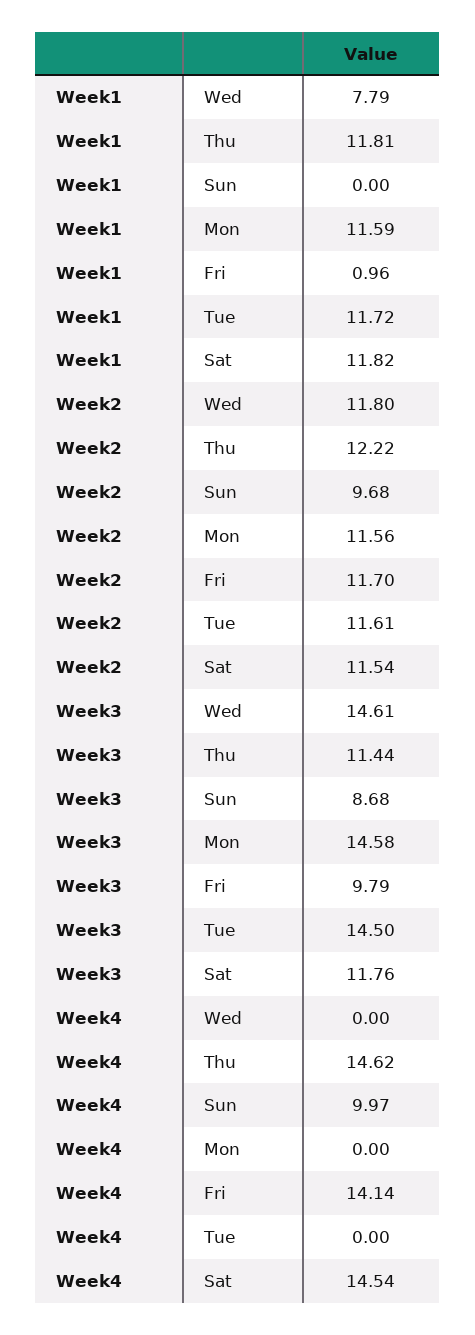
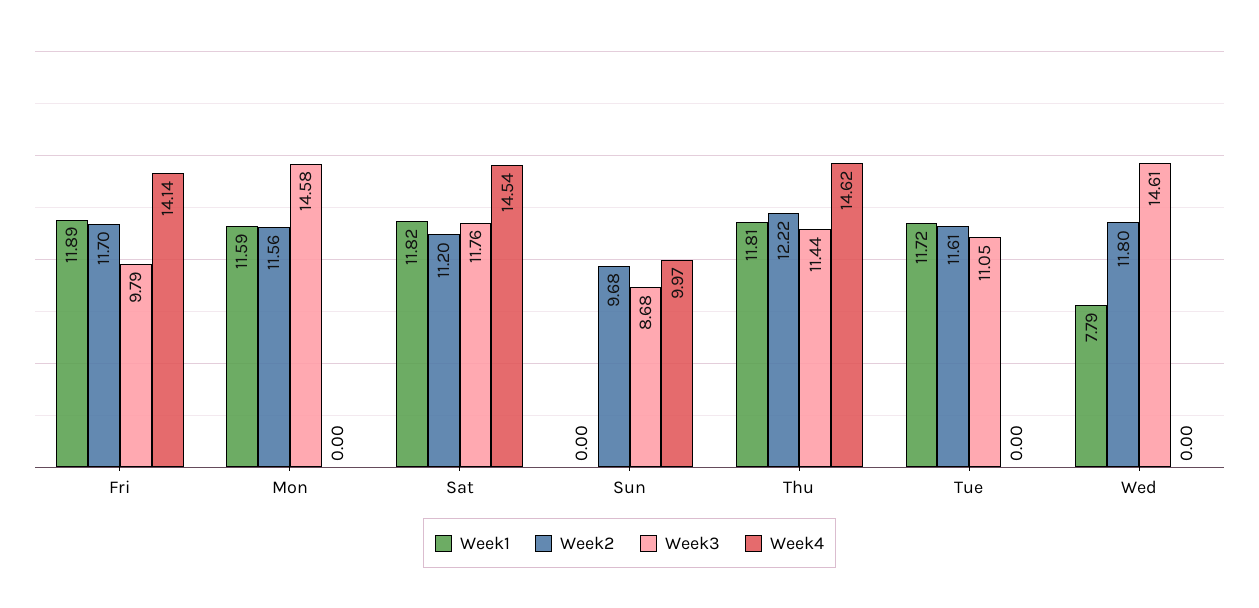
Week1, Fri: 0.96 -> 11.89
Week2, Sat: 11.54 -> 11.2
Week3, Tue: 14.5 -> 11.05

